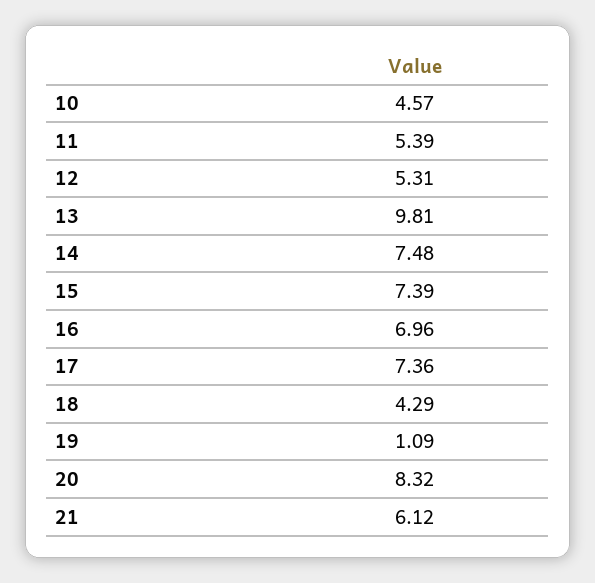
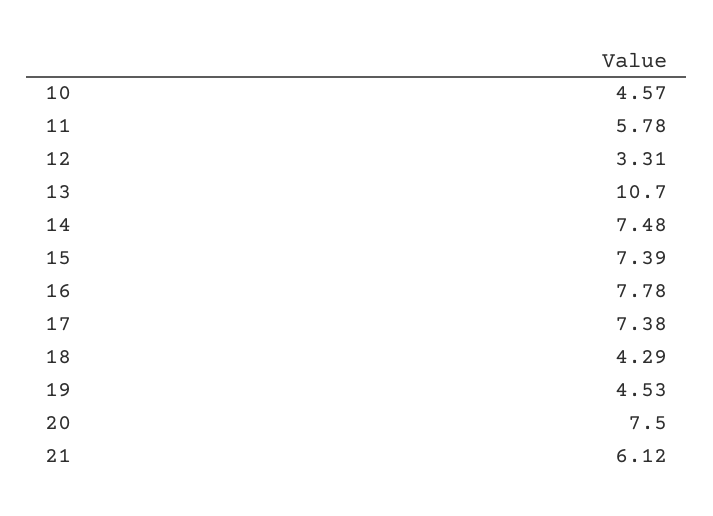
11: 5.39 -> 5.78
12: 5.31 -> 3.31
13: 9.81 -> 10.7
16: 6.96 -> 7.78
17: 7.36 -> 7.38
19: 1.09 -> 4.53
20: 8.32 -> 7.5

